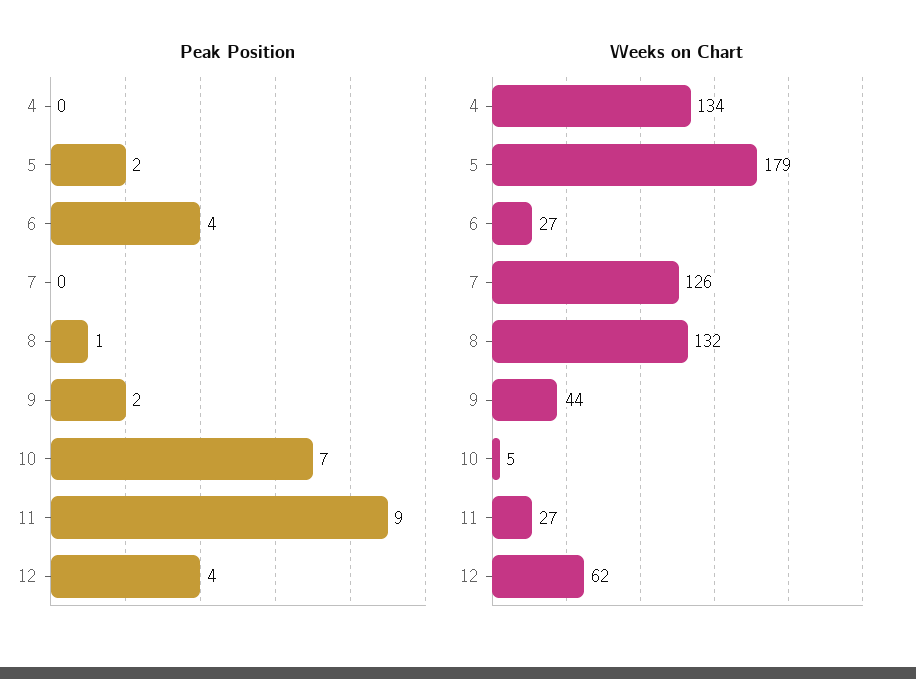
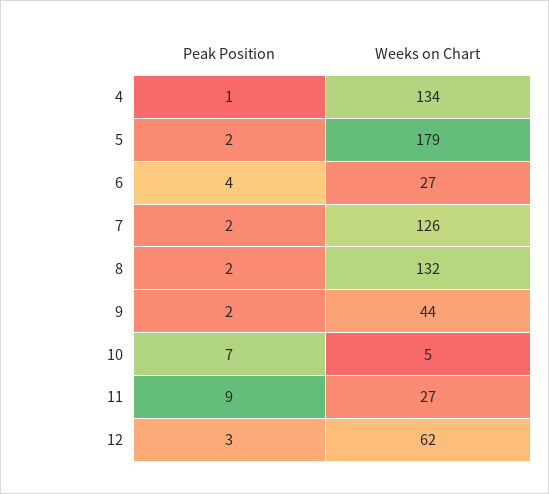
Peak Position, 4: 0 -> 1
Peak Position, 7: 0 -> 2
Peak Position, 8: 1 -> 2
Peak Position, 12: 4 -> 3

